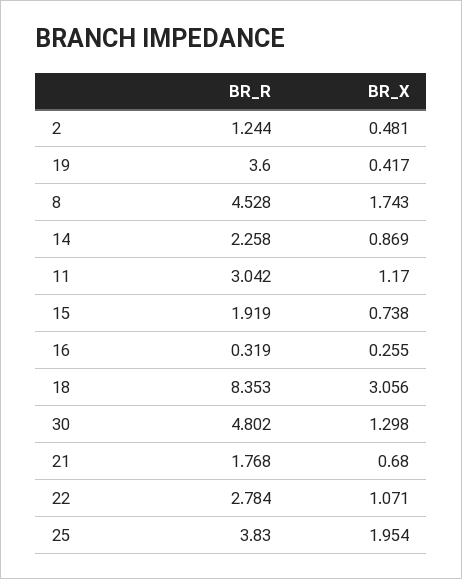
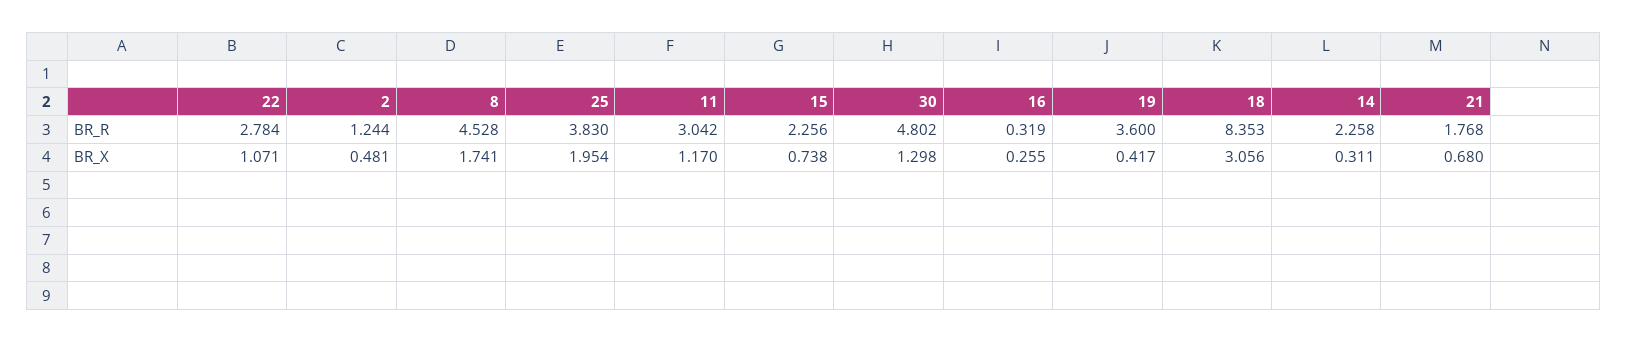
BR_X, 8: 1.743 -> 1.741
BR_X, 14: 0.869 -> 0.311
BR_R, 15: 1.919 -> 2.256

